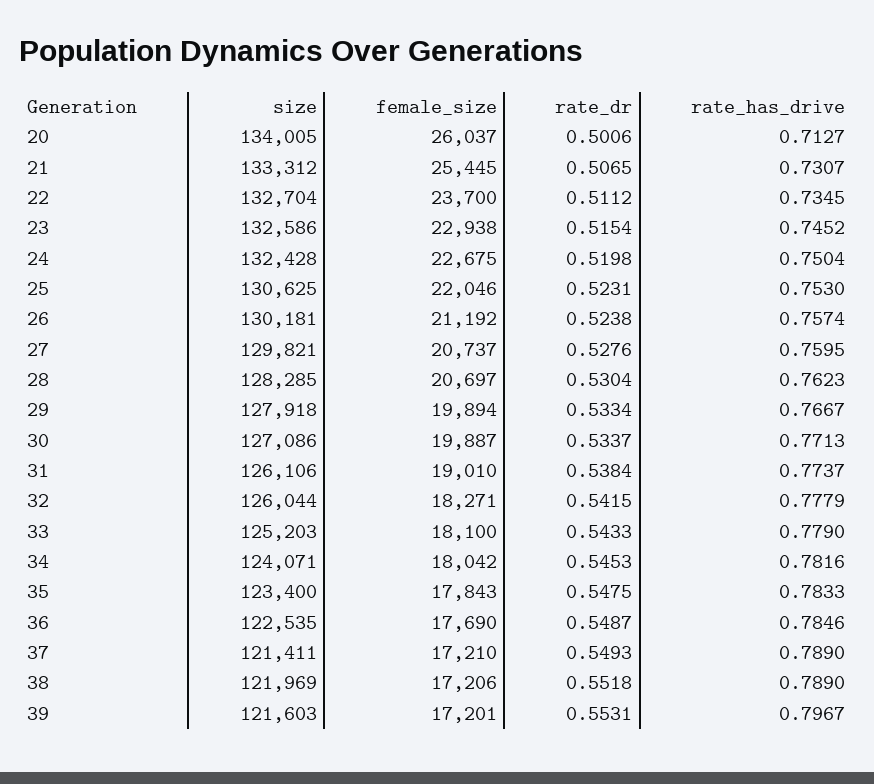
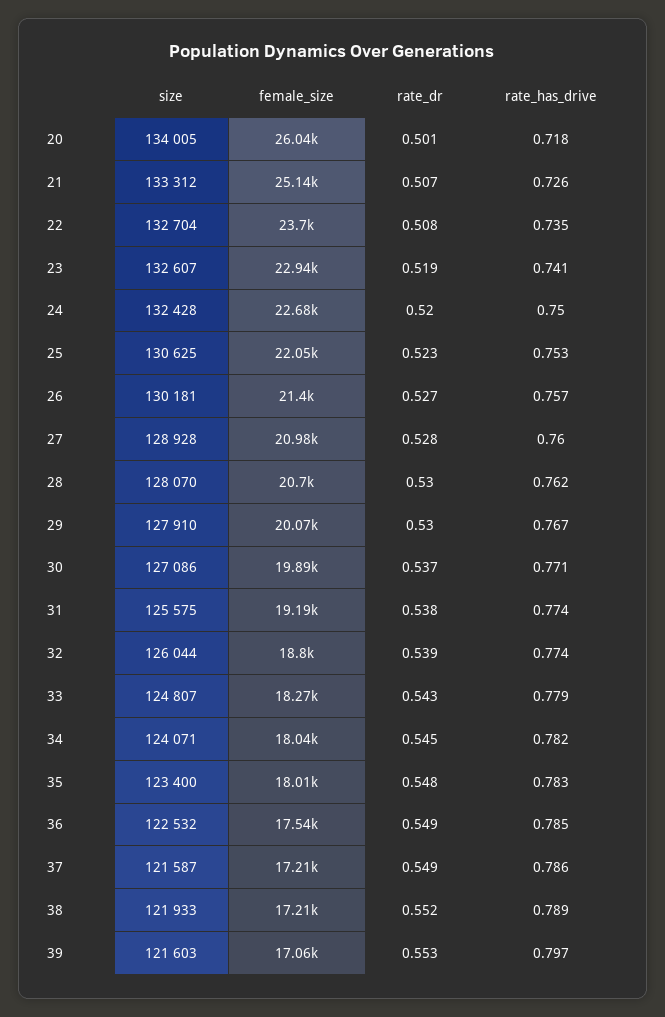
rate_has_drive, 20: 0.7127 -> 0.718
female_size, 21: 25445 -> 25140
rate_has_drive, 21: 0.7307 -> 0.726
rate_dr, 22: 0.5112 -> 0.508
size, 23: 132586 -> 132607
rate_dr, 23: 0.5154 -> 0.519
rate_has_drive, 23: 0.7452 -> 0.741
female_size, 26: 21192 -> 21400
rate_dr, 26: 0.5238 -> 0.527
size, 27: 129821 -> 128928
female_size, 27: 20737 -> 20980
size, 28: 128285 -> 128070
size, 29: 127918 -> 127910
female_size, 29: 19894 -> 20070
rate_dr, 29: 0.5334 -> 0.53
rate_dr, 30: 0.5337 -> 0.537
size, 31: 126106 -> 125575
female_size, 31: 19010 -> 19190
female_size, 32: 18271 -> 18800
rate_dr, 32: 0.5415 -> 0.539
rate_has_drive, 32: 0.7779 -> 0.774
size, 33: 125203 -> 124807
female_size, 33: 18100 -> 18270
female_size, 35: 17843 -> 18010
size, 36: 122535 -> 122532
female_size, 36: 17690 -> 17540
size, 37: 121411 -> 121587
rate_has_drive, 37: 0.789 -> 0.786
size, 38: 121969 -> 121933
female_size, 39: 17201 -> 17060

